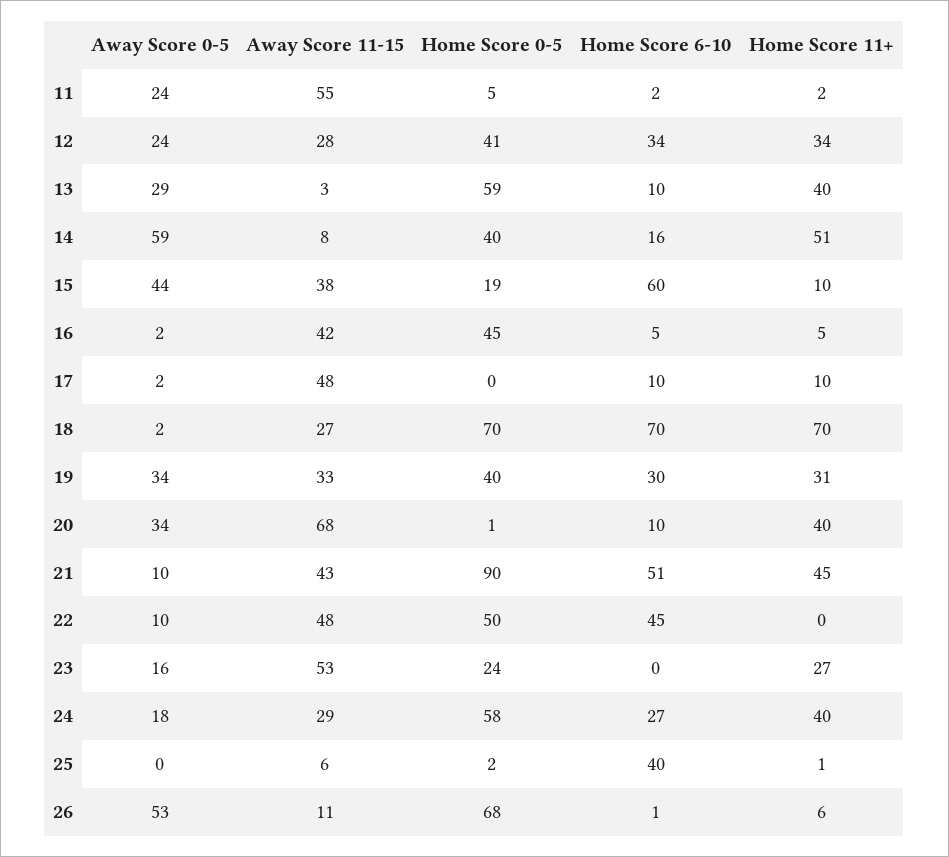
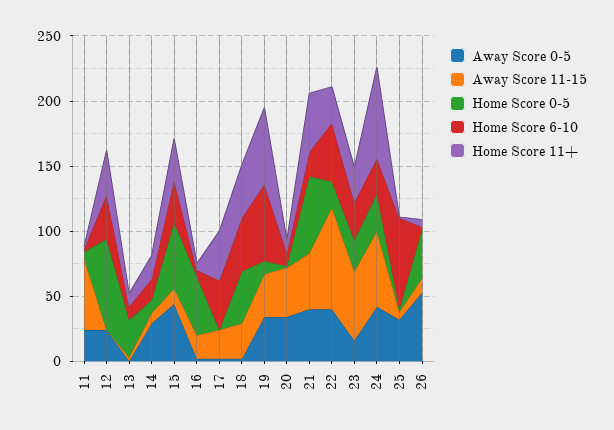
Away Score 11-15, 12: 28 -> 0
Home Score 0-5, 12: 41 -> 70
Away Score 0-5, 13: 29 -> 0
Home Score 0-5, 13: 59 -> 30
Home Score 11+, 13: 40 -> 10
Away Score 0-5, 14: 59 -> 30
Home Score 0-5, 14: 40 -> 10
Home Score 11+, 14: 51 -> 20
Away Score 11-15, 15: 38 -> 10
Home Score 0-5, 15: 19 -> 50
Home Score 6-10, 15: 60 -> 30
Home Score 11+, 15: 10 -> 30
Away Score 11-15, 16: 42 -> 20
Away Score 11-15, 17: 48 -> 20
Home Score 6-10, 17: 10 -> 40
Home Score 11+, 17: 10 -> 40
Home Score 0-5, 18: 70 -> 40
Home Score 6-10, 18: 70 -> 40
Home Score 11+, 18: 70 -> 40
Home Score 0-5, 19: 40 -> 10
Home Score 6-10, 19: 30 -> 60
Home Score 11+, 19: 31 -> 60
Away Score 11-15, 20: 68 -> 40
Home Score 11+, 20: 40 -> 10
Away Score 0-5, 21: 10 -> 40
Home Score 0-5, 21: 90 -> 60
Home Score 6-10, 21: 51 -> 20
Away Score 0-5, 22: 10 -> 40
Away Score 11-15, 22: 48 -> 80
Home Score 0-5, 22: 50 -> 20
Home Score 11+, 22: 0 -> 30
Home Score 6-10, 23: 0 -> 30
Away Score 0-5, 24: 18 -> 40
Away Score 11-15, 24: 29 -> 60
Home Score 0-5, 24: 58 -> 30
Home Score 11+, 24: 40 -> 70
Away Score 0-5, 25: 0 -> 30
Home Score 6-10, 25: 40 -> 70
Home Score 0-5, 26: 68 -> 40

